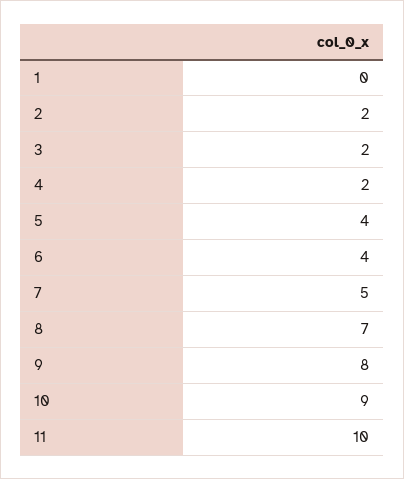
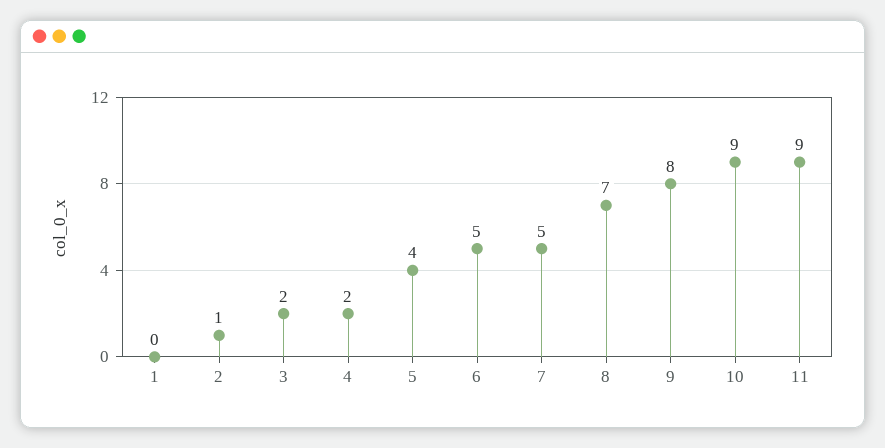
2: 2 -> 1
6: 4 -> 5
11: 10 -> 9

